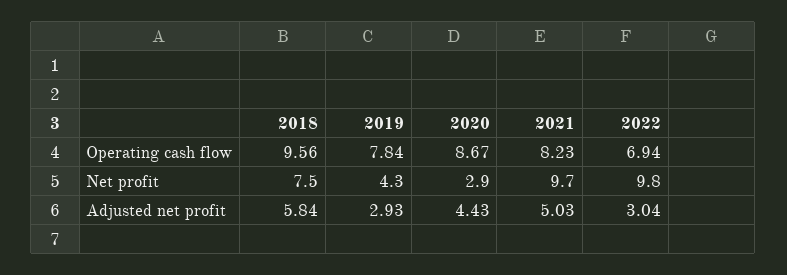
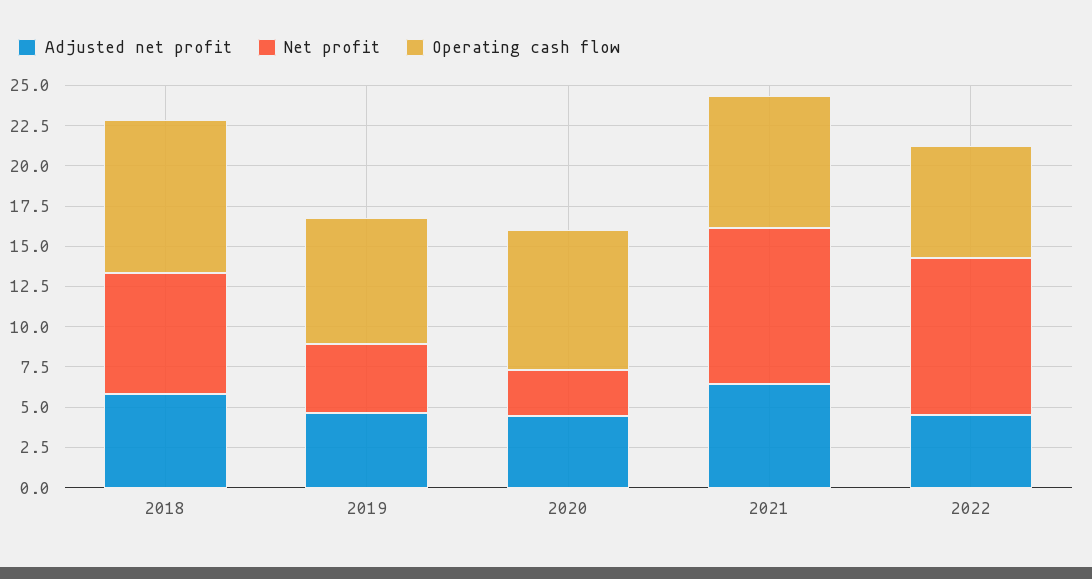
Adjusted net profit, 2019: 2.93 -> 4.5
Adjusted net profit, 2021: 5.03 -> 6.5
Adjusted net profit, 2022: 3.04 -> 4.5

